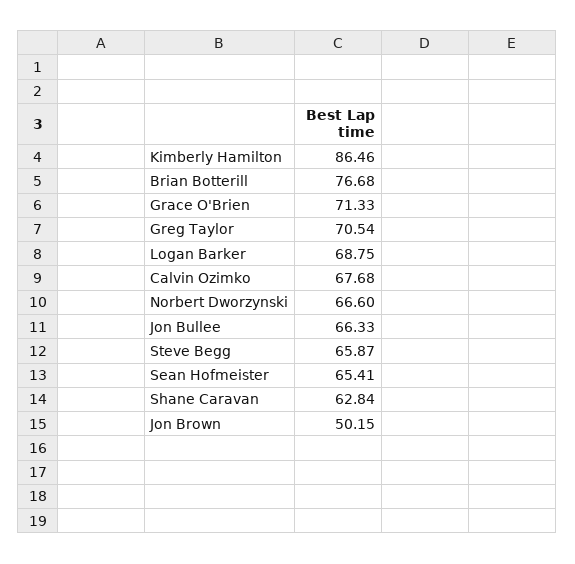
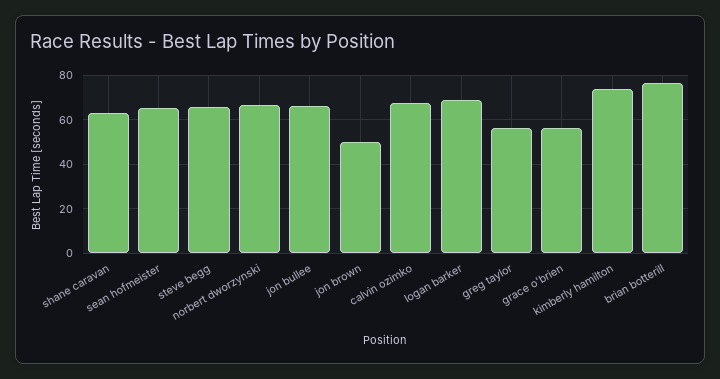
Kimberly Hamilton: 86.46 -> 75
Grace O'Brien: 71.33 -> 55
Greg Taylor: 70.54 -> 55

